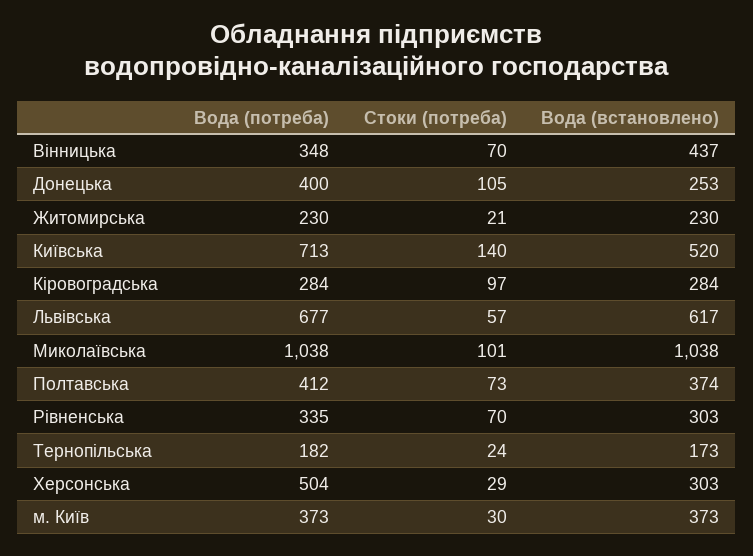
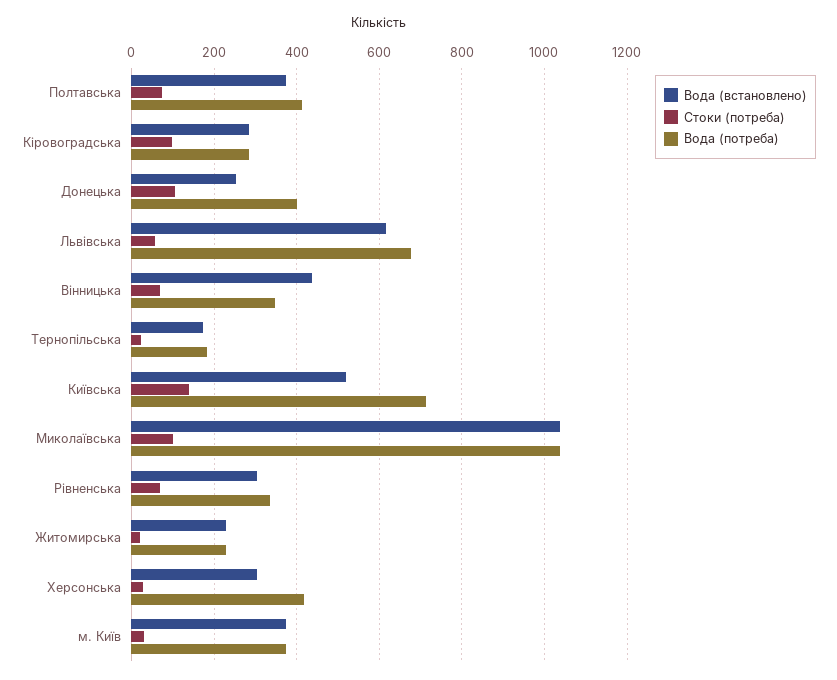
Вода (потреба), Херсонська: 504 -> 420

